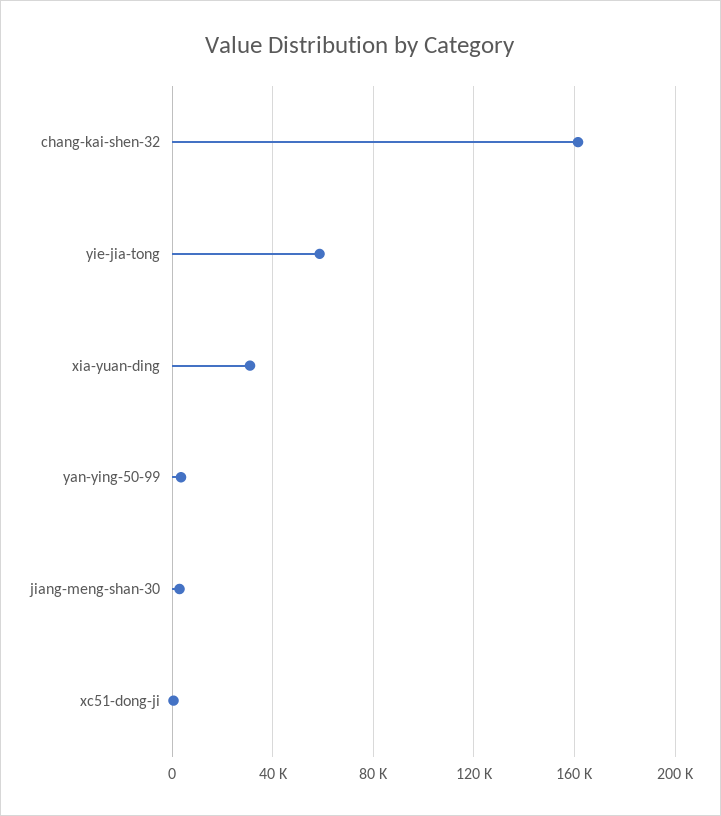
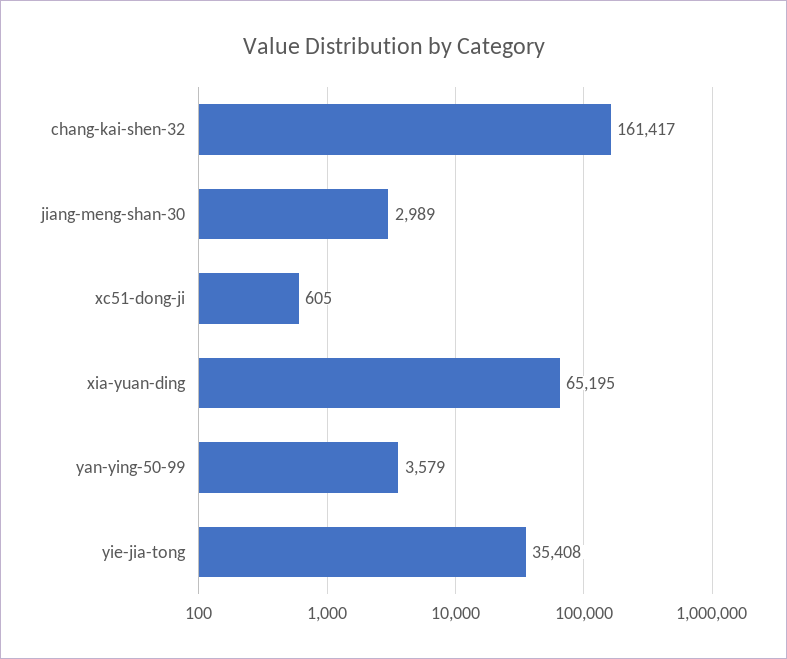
yie-jia-tong: 60000 -> 35408
xia-yuan-ding: 30000 -> 65195

